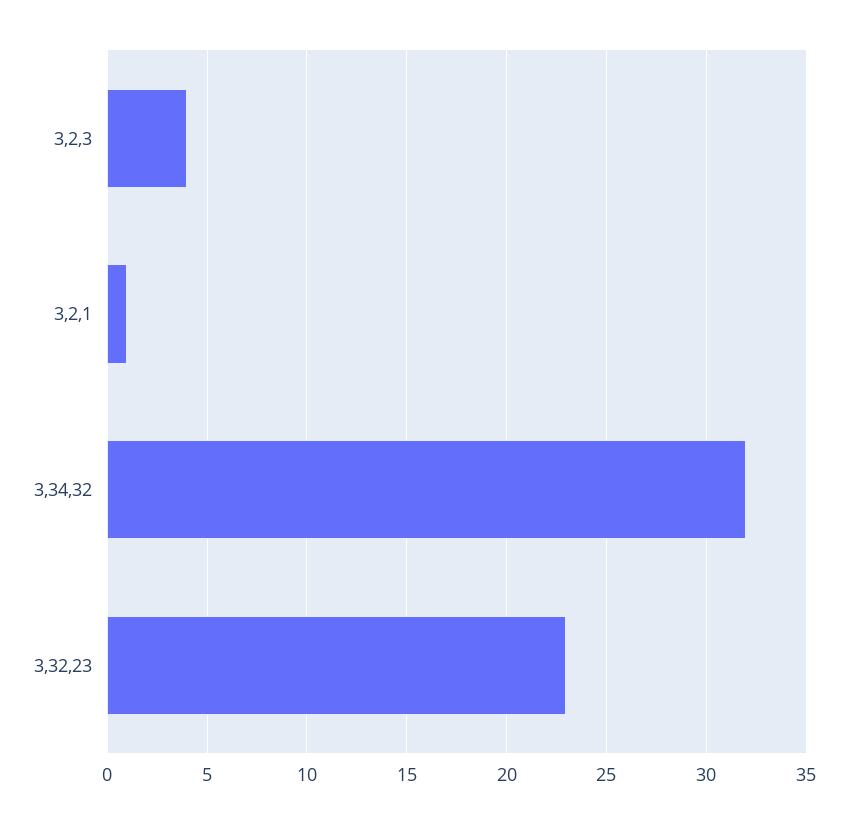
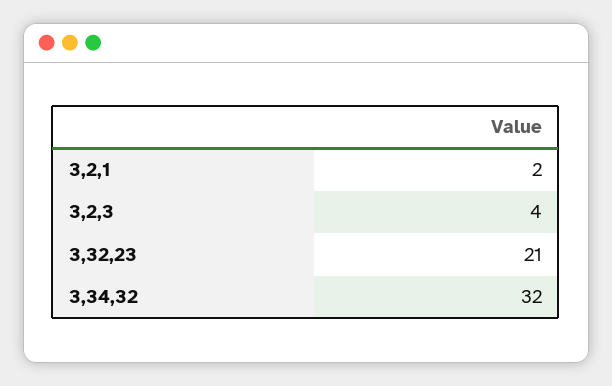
3,2,1: 1 -> 2
3,32,23: 23 -> 21

